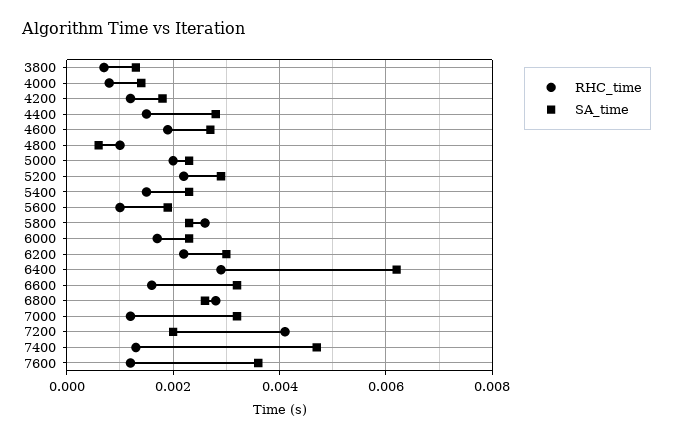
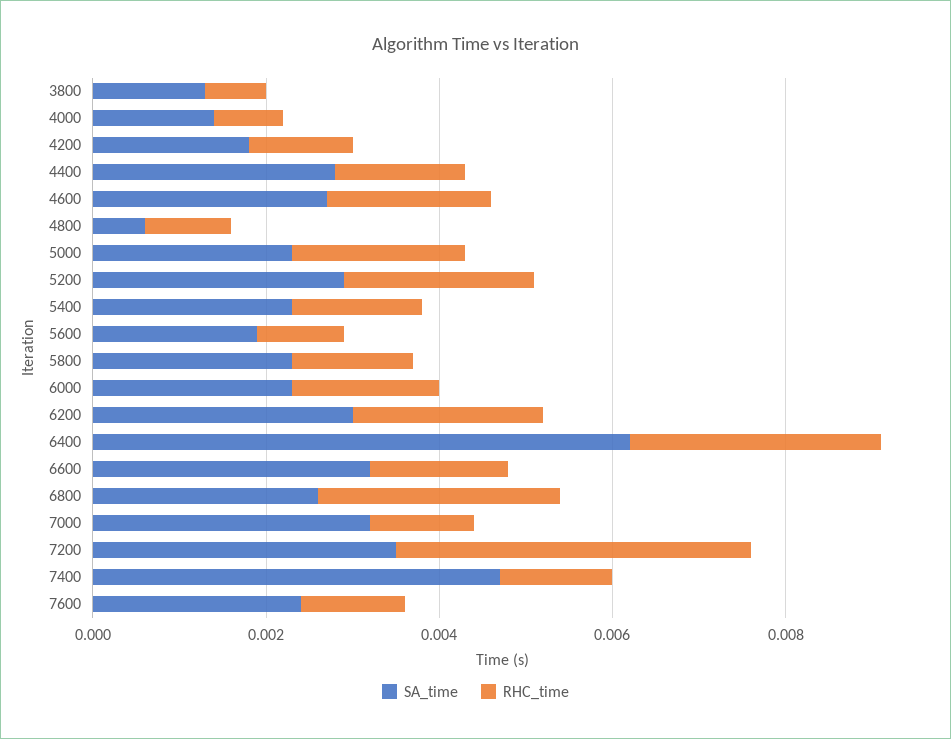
RHC_time, 5800: 0.0025 -> 0.0015
SA_time, 7200: 0.002 -> 0.0035
SA_time, 7600: 0.0035 -> 0.0025

